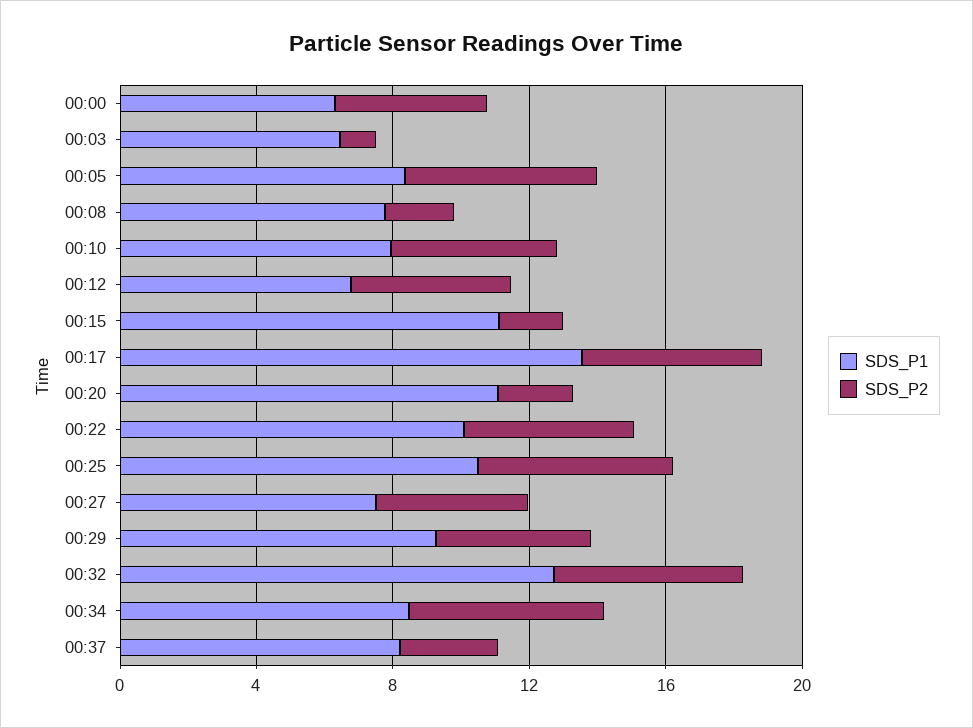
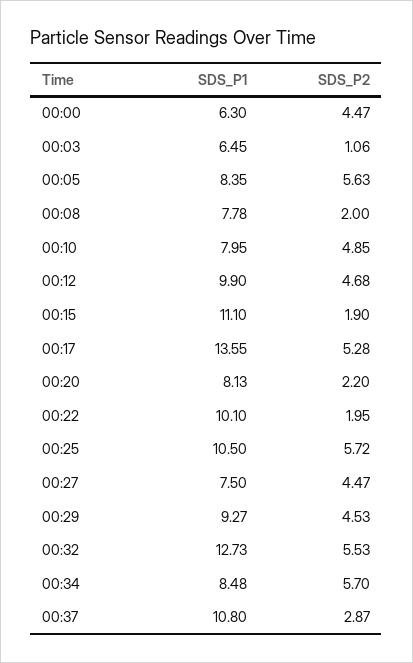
SDS_P1, 00:12: 7 -> 9.9
SDS_P1, 00:20: 11 -> 8.13
SDS_P2, 00:22: 5 -> 1.95
SDS_P1, 00:37: 8 -> 10.8

